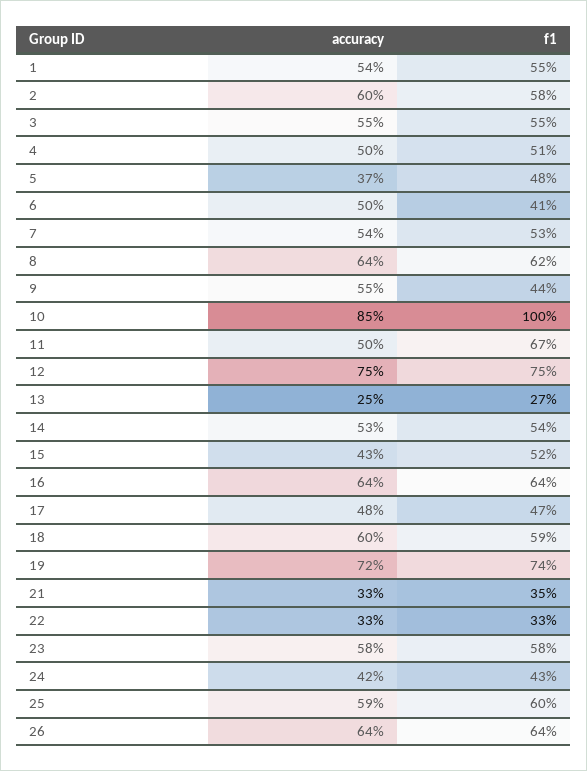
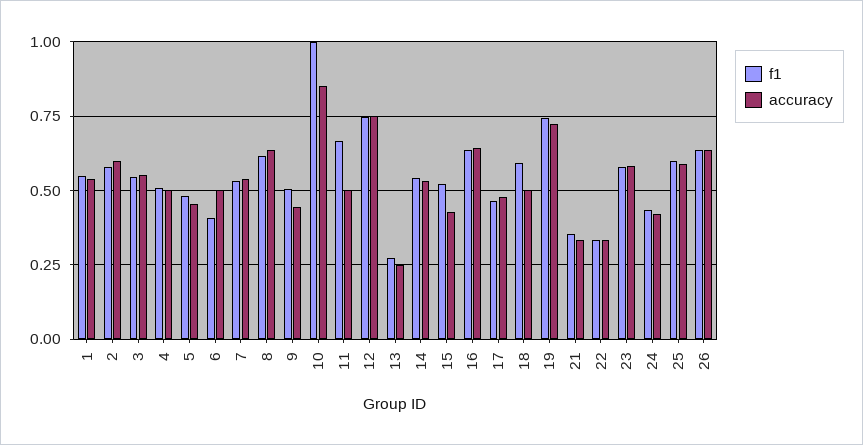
accuracy, 5: 0.37 -> 0.45
accuracy, 9: 0.55 -> 0.45
f1, 9: 0.44 -> 0.5
accuracy, 18: 0.6 -> 0.5

